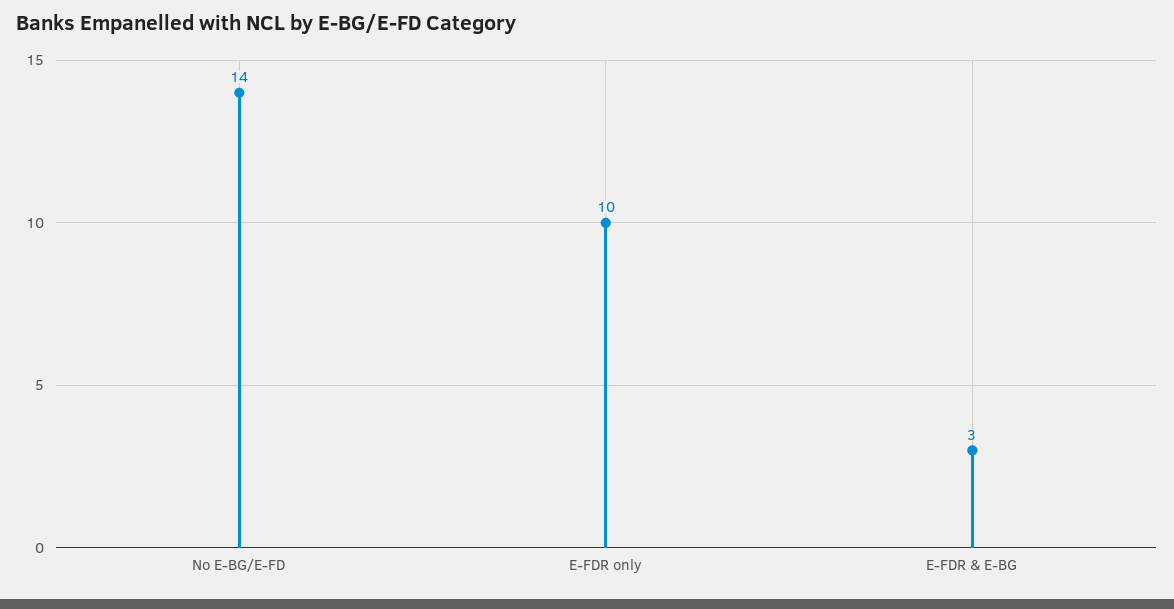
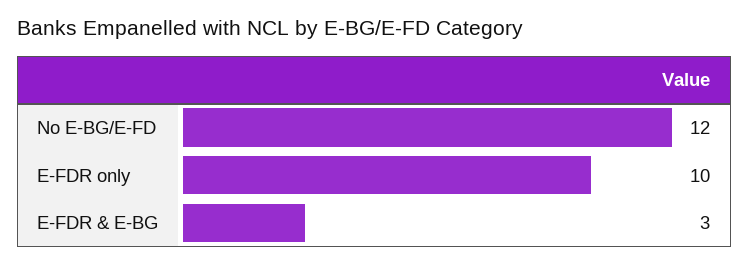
No E-BG/E-FD: 14 -> 12

